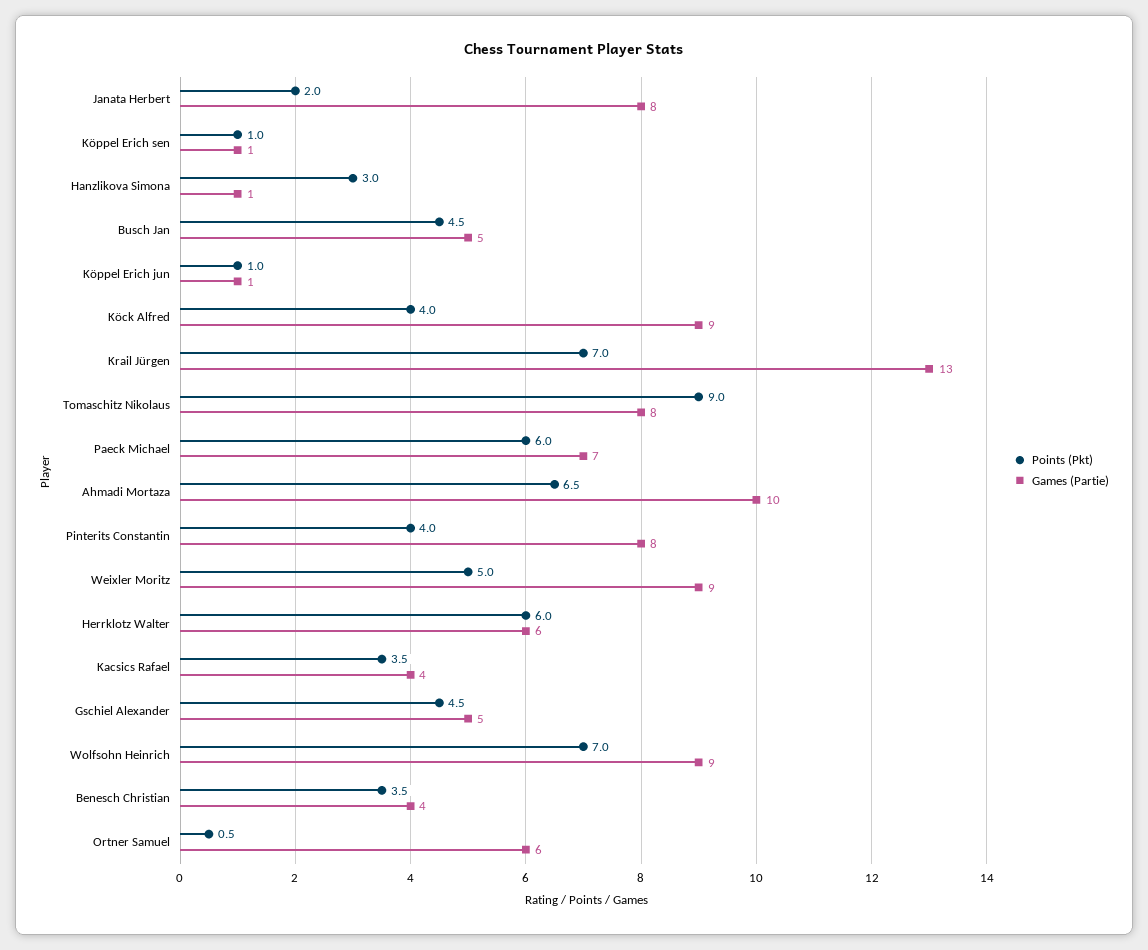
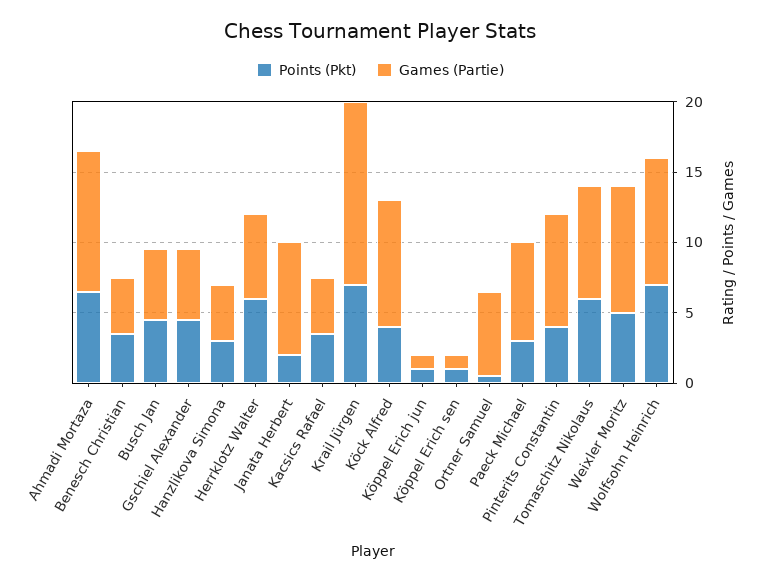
Games (Partie), Hanzlikova Simona: 1 -> 4
Points (Pkt), Tomaschitz Nikolaus: 9 -> 6
Points (Pkt), Paeck Michael: 6 -> 3

